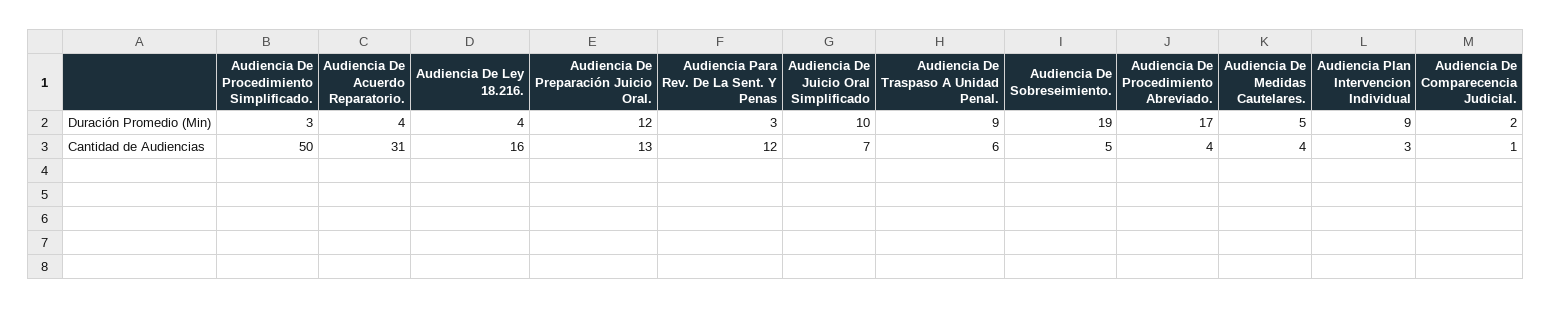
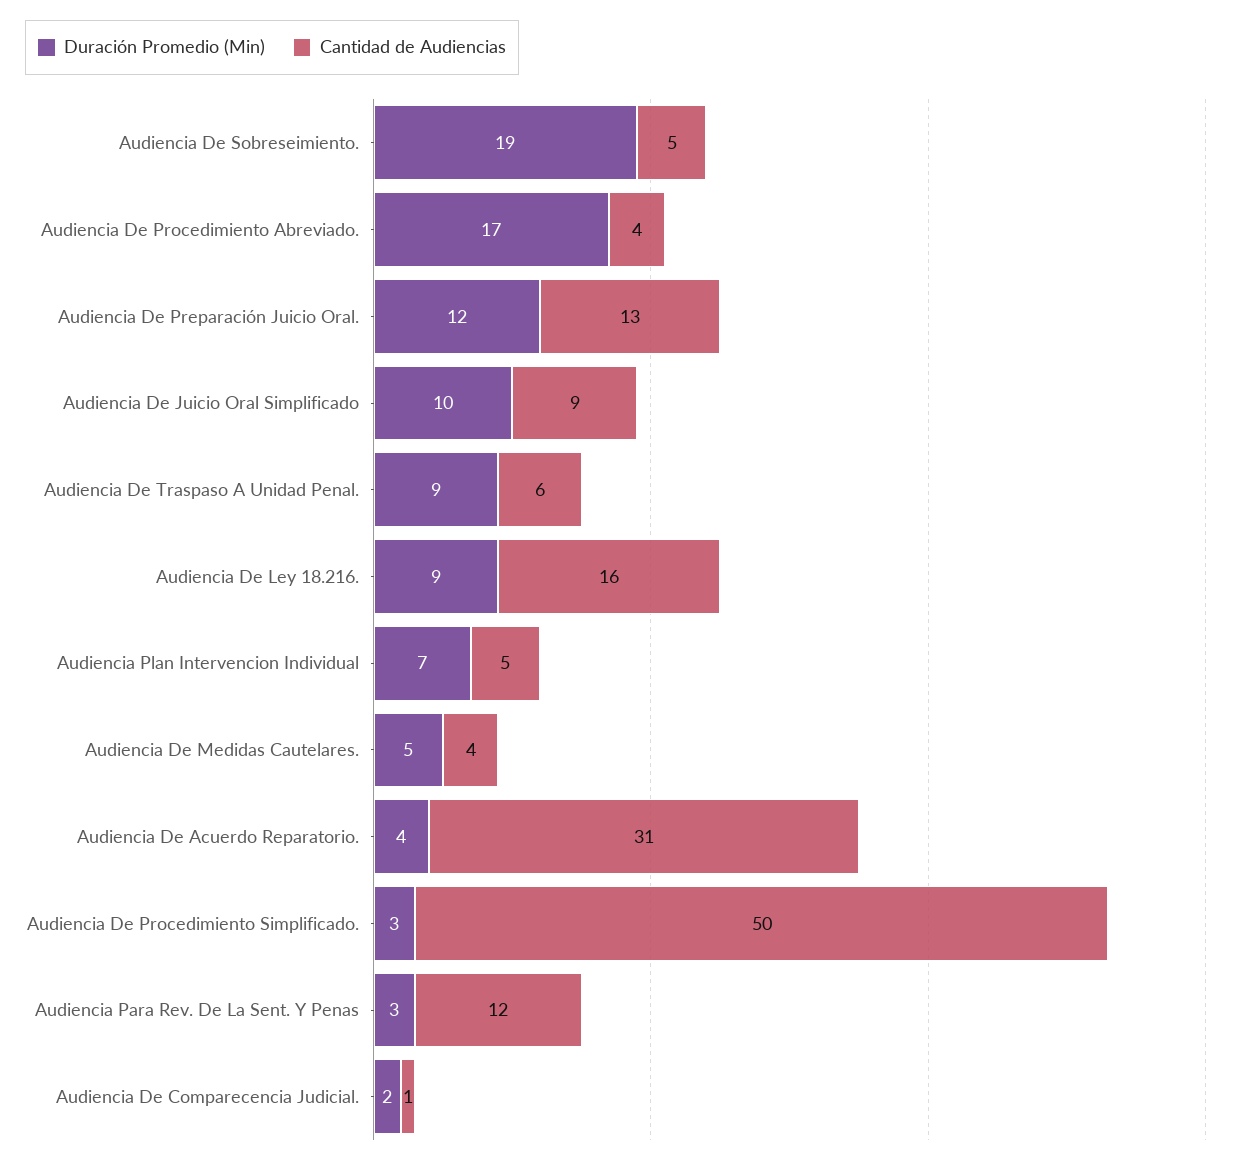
Duración Promedio (Min), Audiencia De Ley 18.216.: 4 -> 9
Duración Promedio (Min), Audiencia Plan Intervencion Individual: 9 -> 7
Cantidad de Audiencias, Audiencia De Juicio Oral Simplificado: 7 -> 9
Cantidad de Audiencias, Audiencia Plan Intervencion Individual: 3 -> 5

